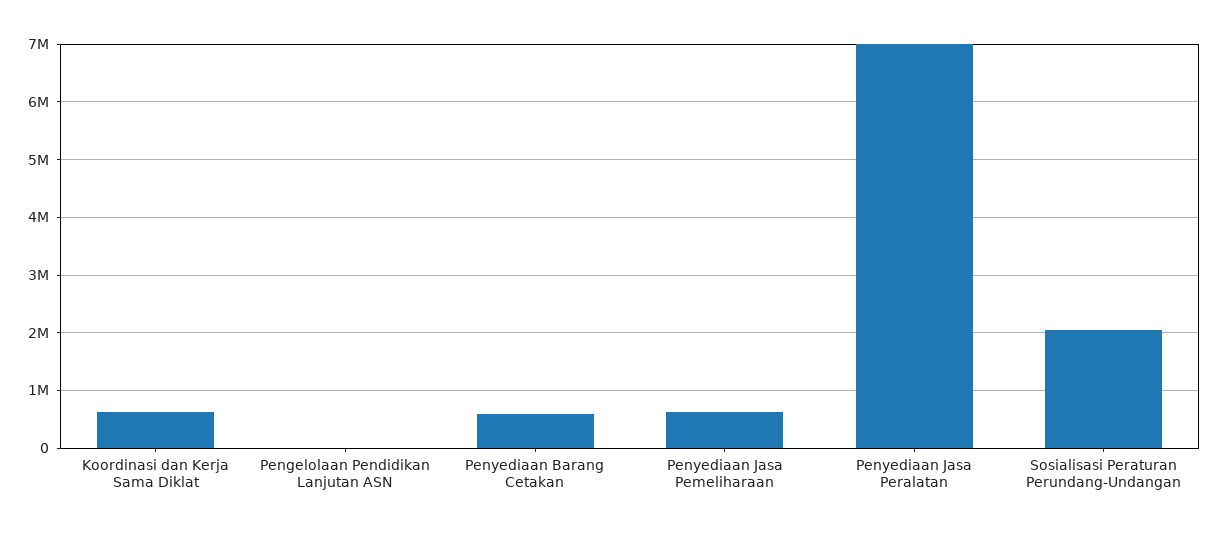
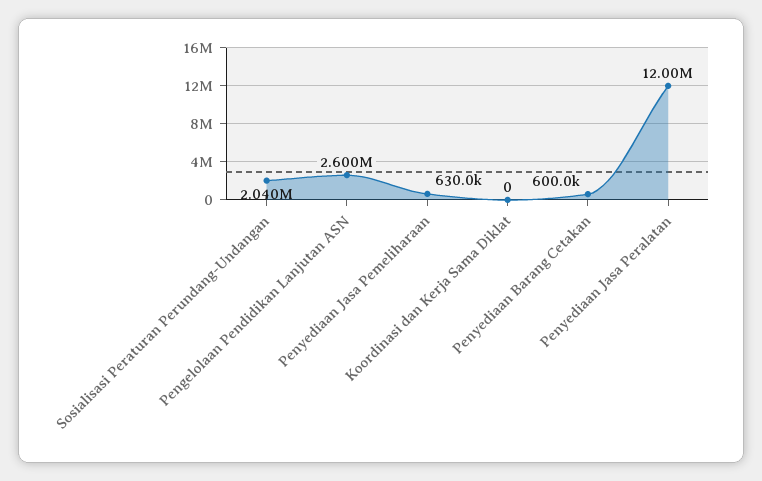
Koordinasi dan Kerja Sama Diklat: 600000 -> 0
Pengelolaan Pendidikan Lanjutan ASN: 0 -> 2600000
Penyediaan Jasa Peralatan: 7000000 -> 12000000

